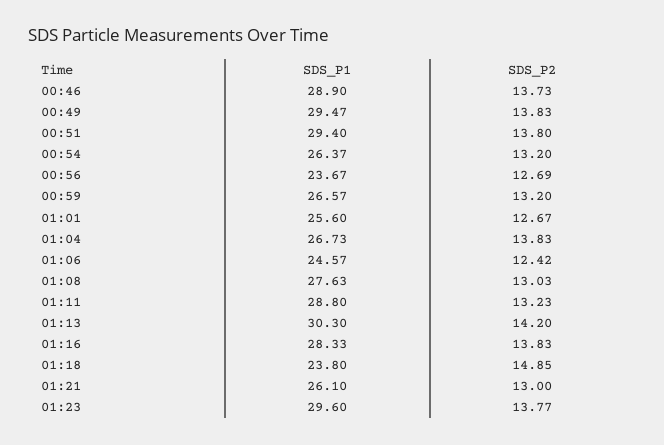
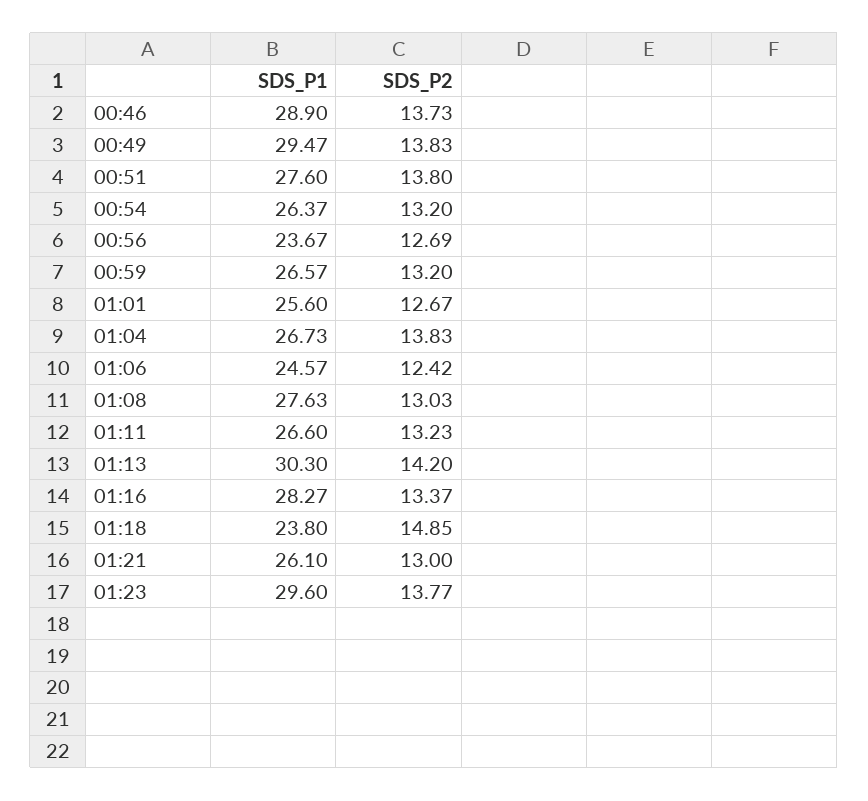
SDS_P1, 00:51: 29.4 -> 27.6
SDS_P1, 01:11: 28.8 -> 26.6
SDS_P1, 01:16: 28.33 -> 28.27
SDS_P2, 01:16: 13.83 -> 13.37

